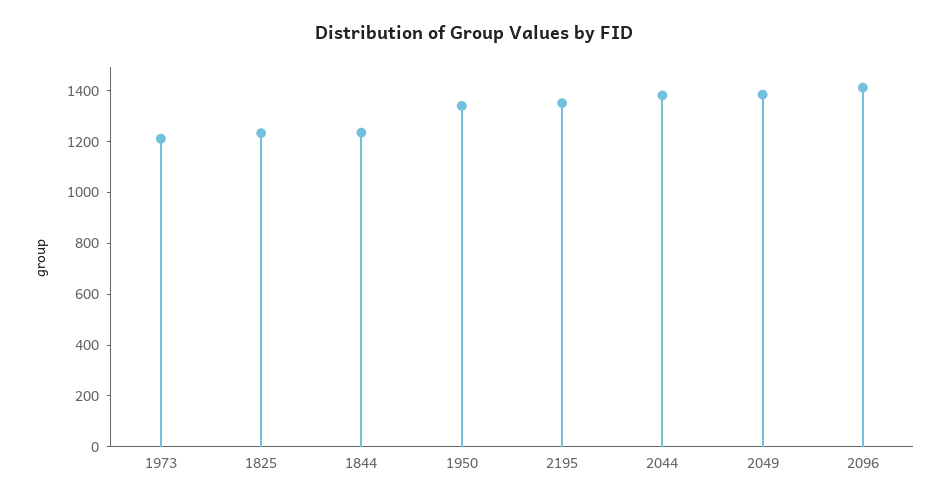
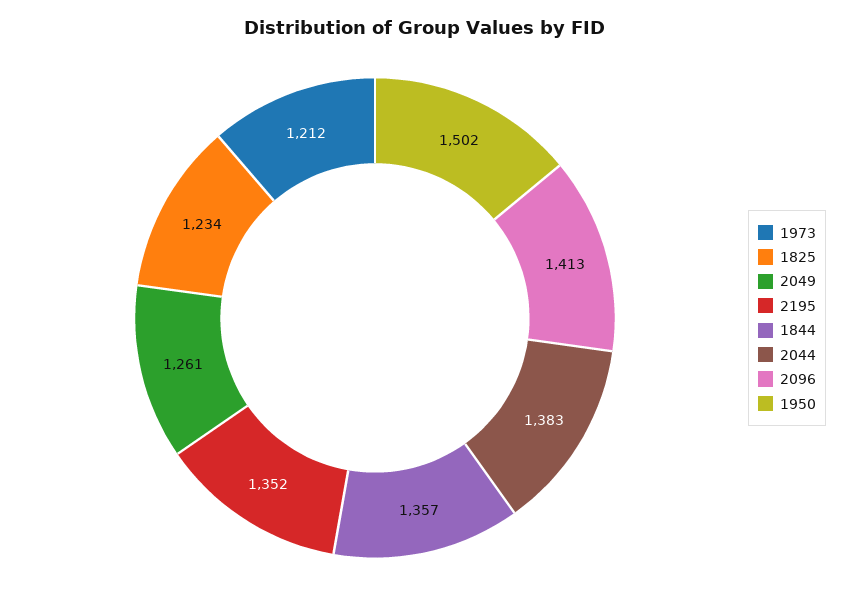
1844: 1250 -> 1357
1950: 1350 -> 1502
2049: 1400 -> 1261

